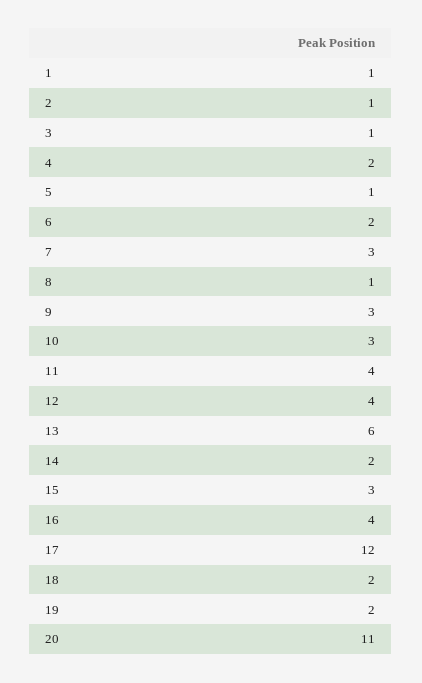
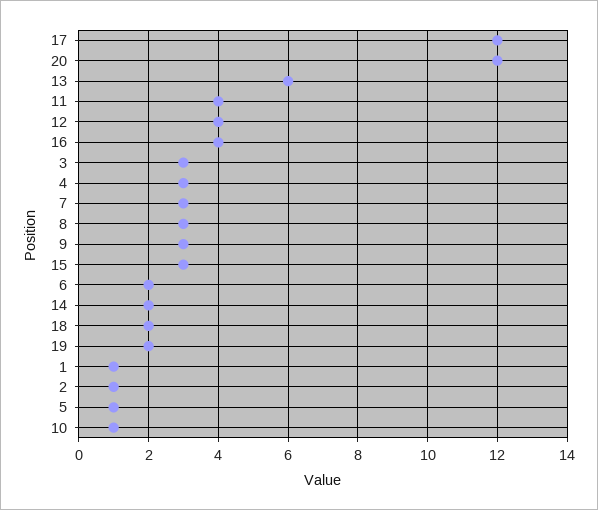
3: 1 -> 3
4: 2 -> 3
8: 1 -> 3
10: 3 -> 1
20: 11 -> 12

